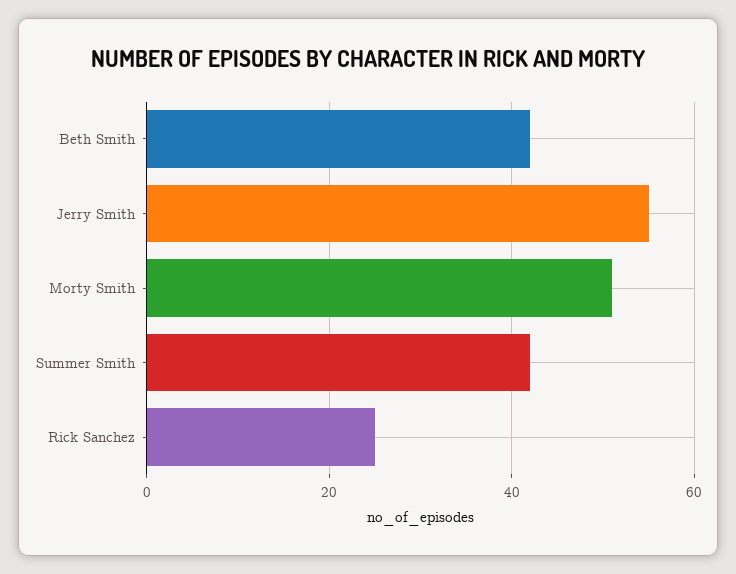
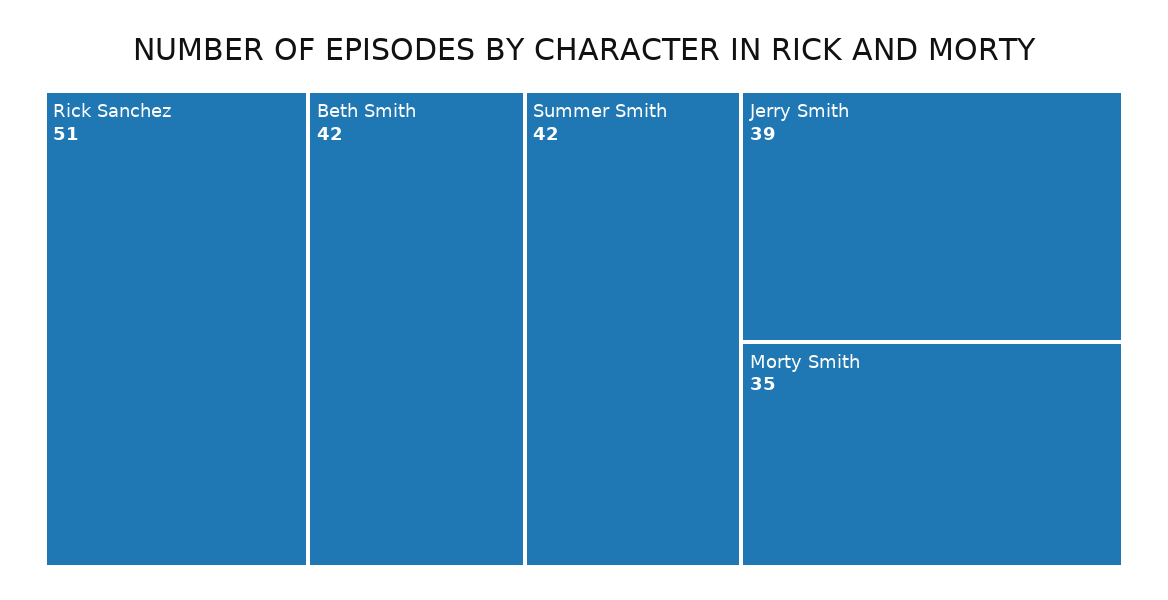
Jerry Smith: 55 -> 39
Morty Smith: 50 -> 35
Rick Sanchez: 25 -> 51

